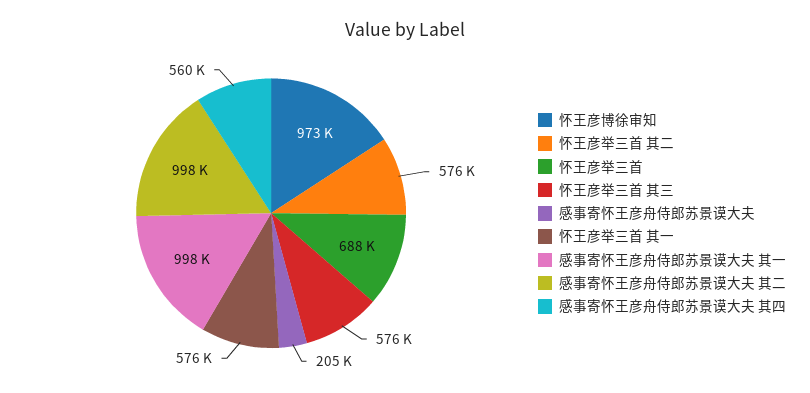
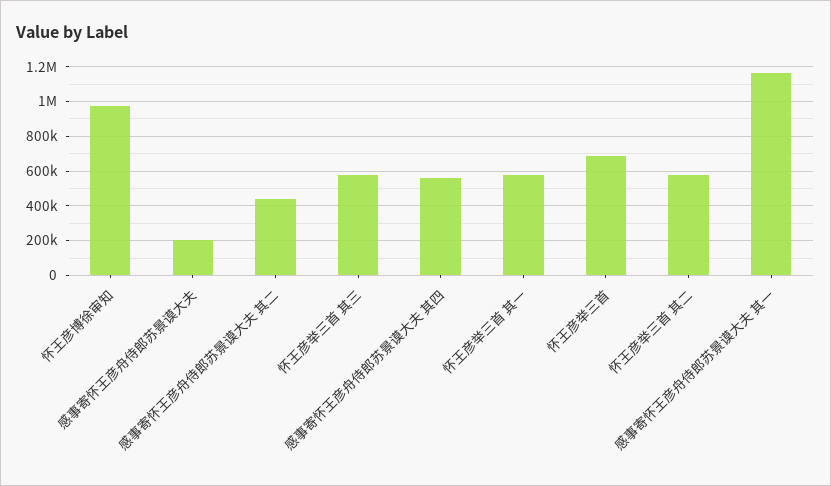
感事寄怀王彦舟侍郎苏景谟大夫 其一: 998000 -> 1150000
感事寄怀王彦舟侍郎苏景谟大夫 其二: 998000 -> 450000

